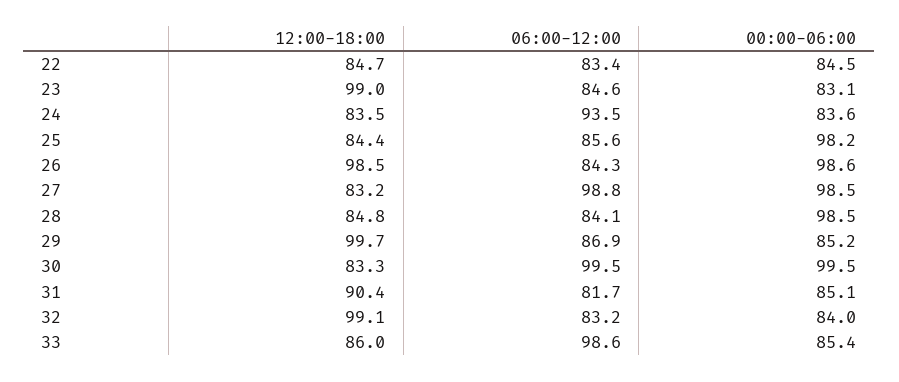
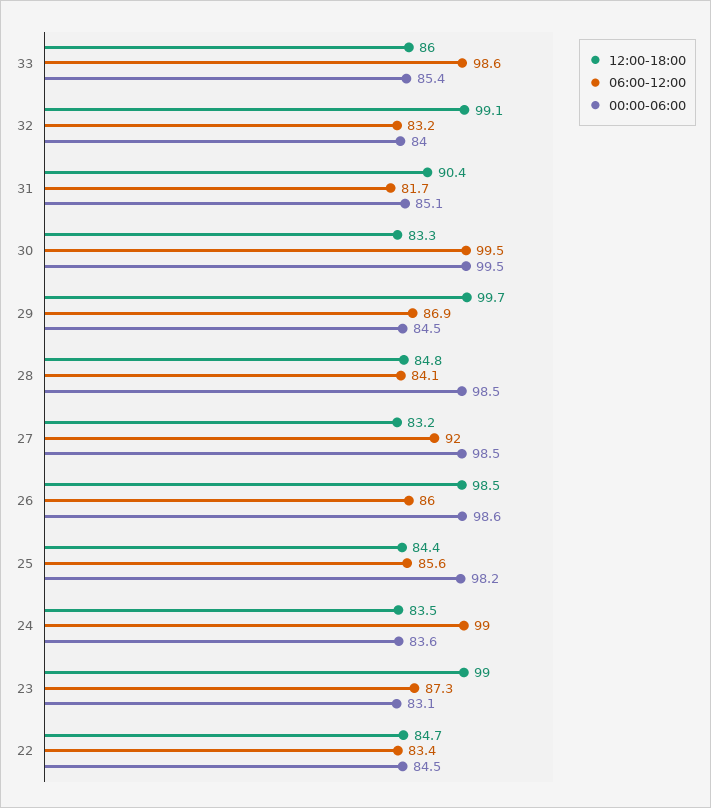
06:00-12:00, 23: 84.6 -> 87.3
06:00-12:00, 24: 93.5 -> 99
06:00-12:00, 26: 84.3 -> 86
06:00-12:00, 27: 98.8 -> 92
00:00-06:00, 29: 85.2 -> 84.5

